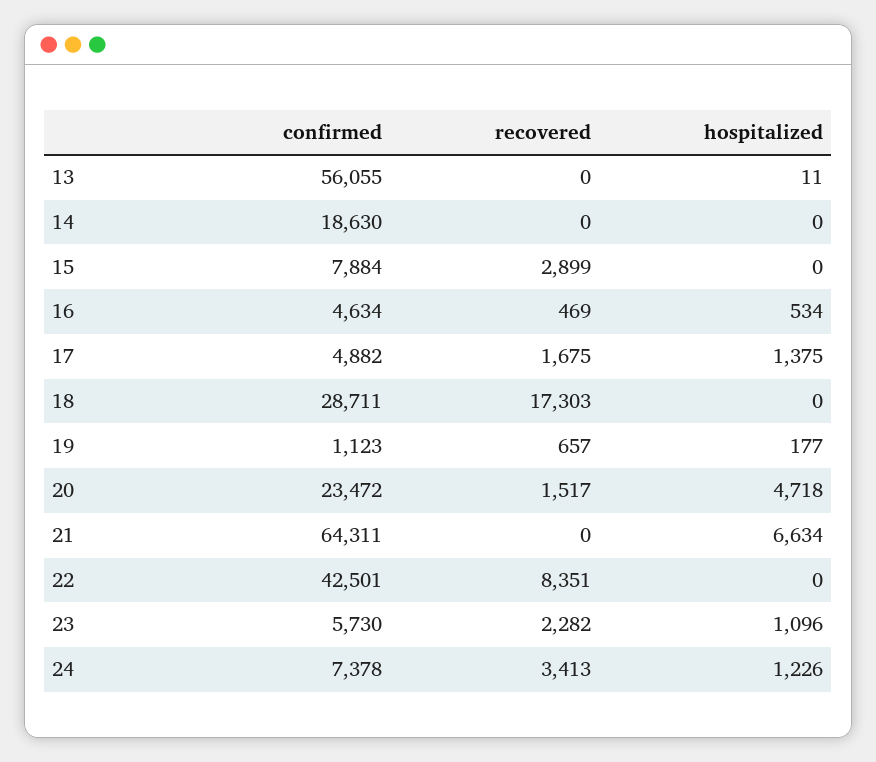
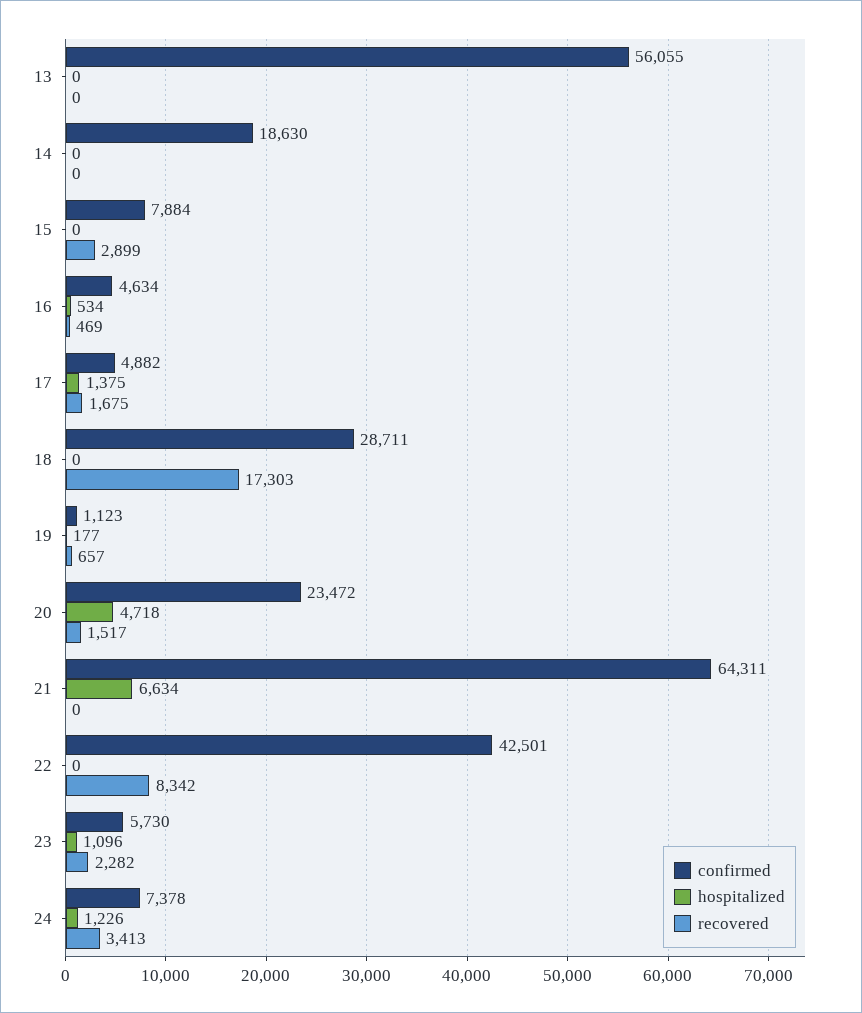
hospitalized, 13: 11 -> 0
recovered, 22: 8351 -> 8342

